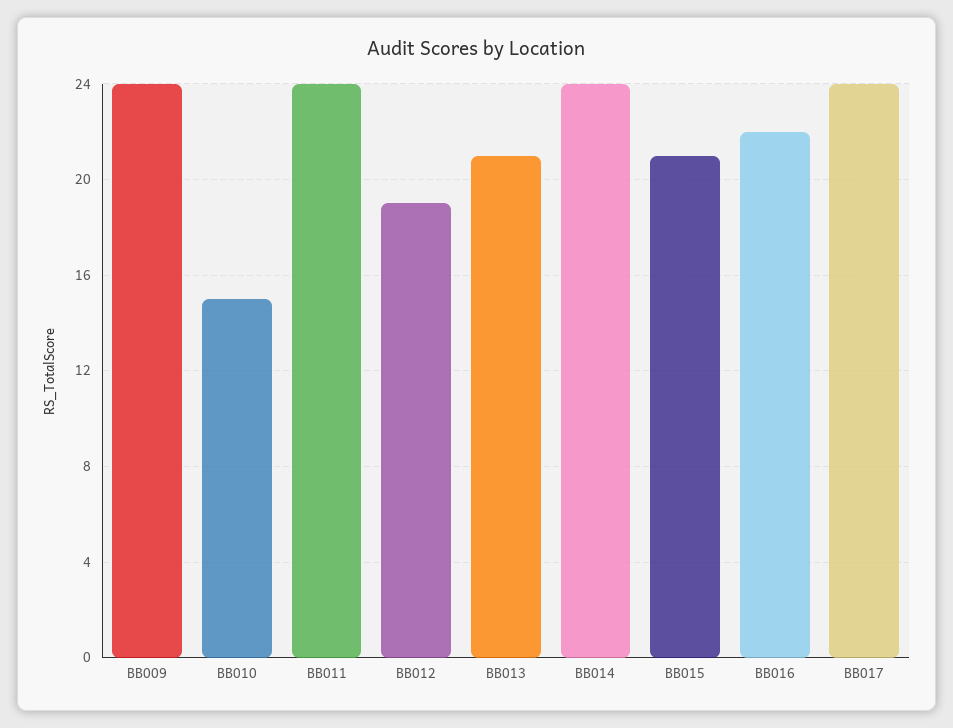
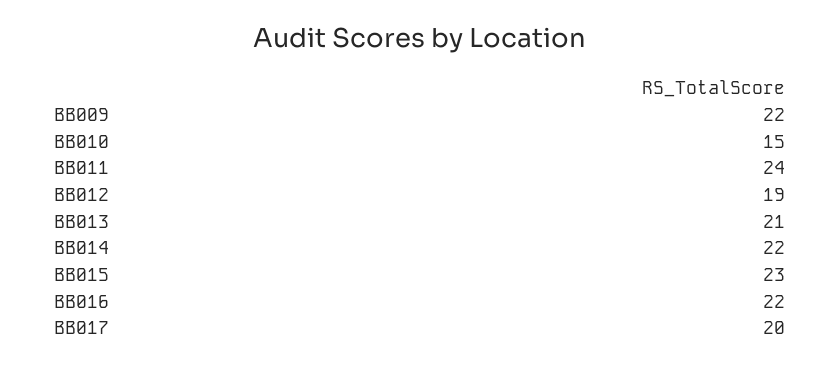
BB009: 24 -> 22
BB014: 24 -> 22
BB015: 21 -> 23
BB017: 24 -> 20

